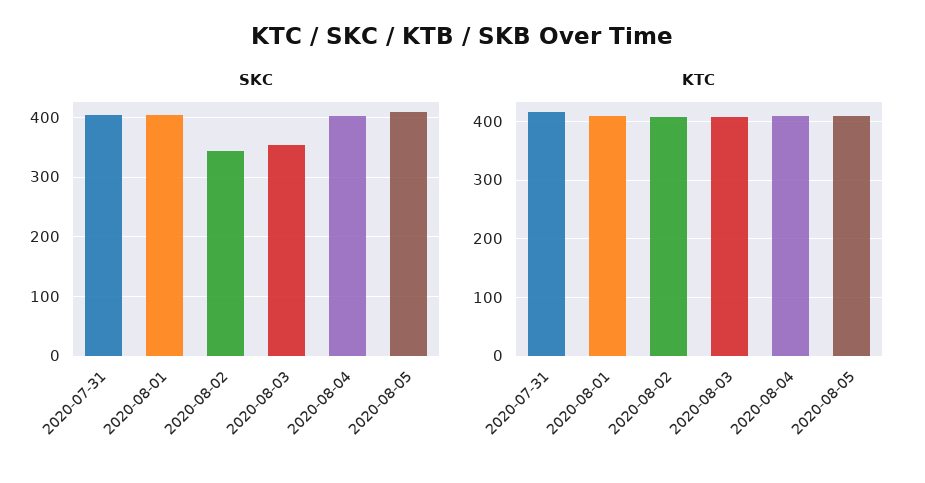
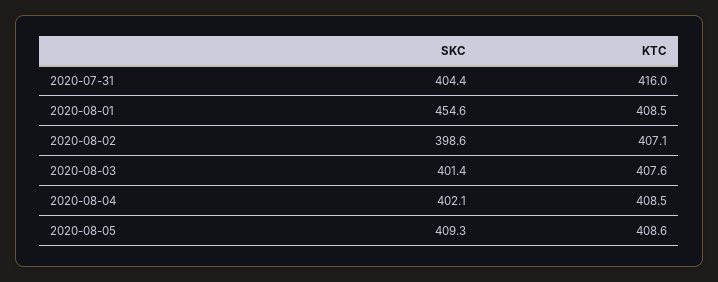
SKC, 2020-08-01: 400 -> 454.6
SKC, 2020-08-02: 340 -> 398.6
SKC, 2020-08-03: 360 -> 401.4

